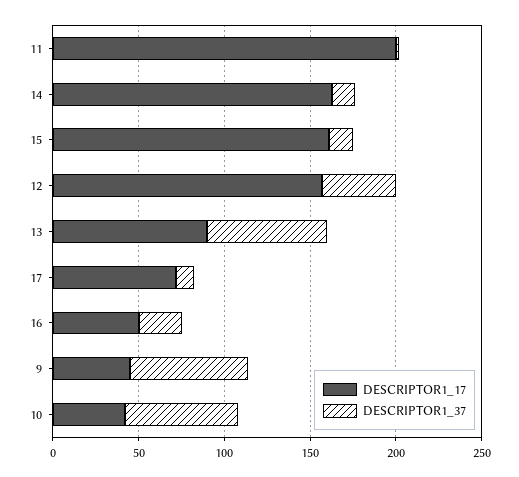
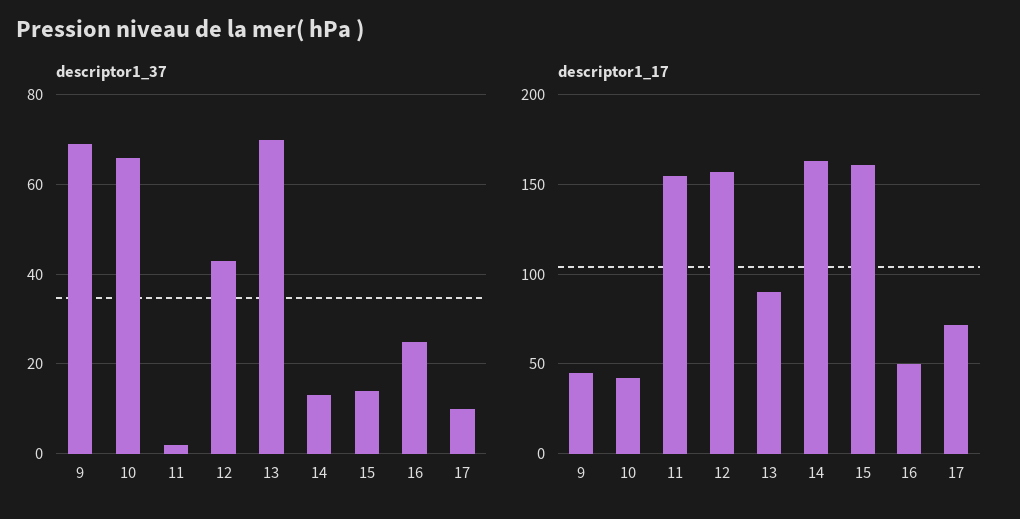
DESCRIPTOR1_17, 11: 200 -> 155

